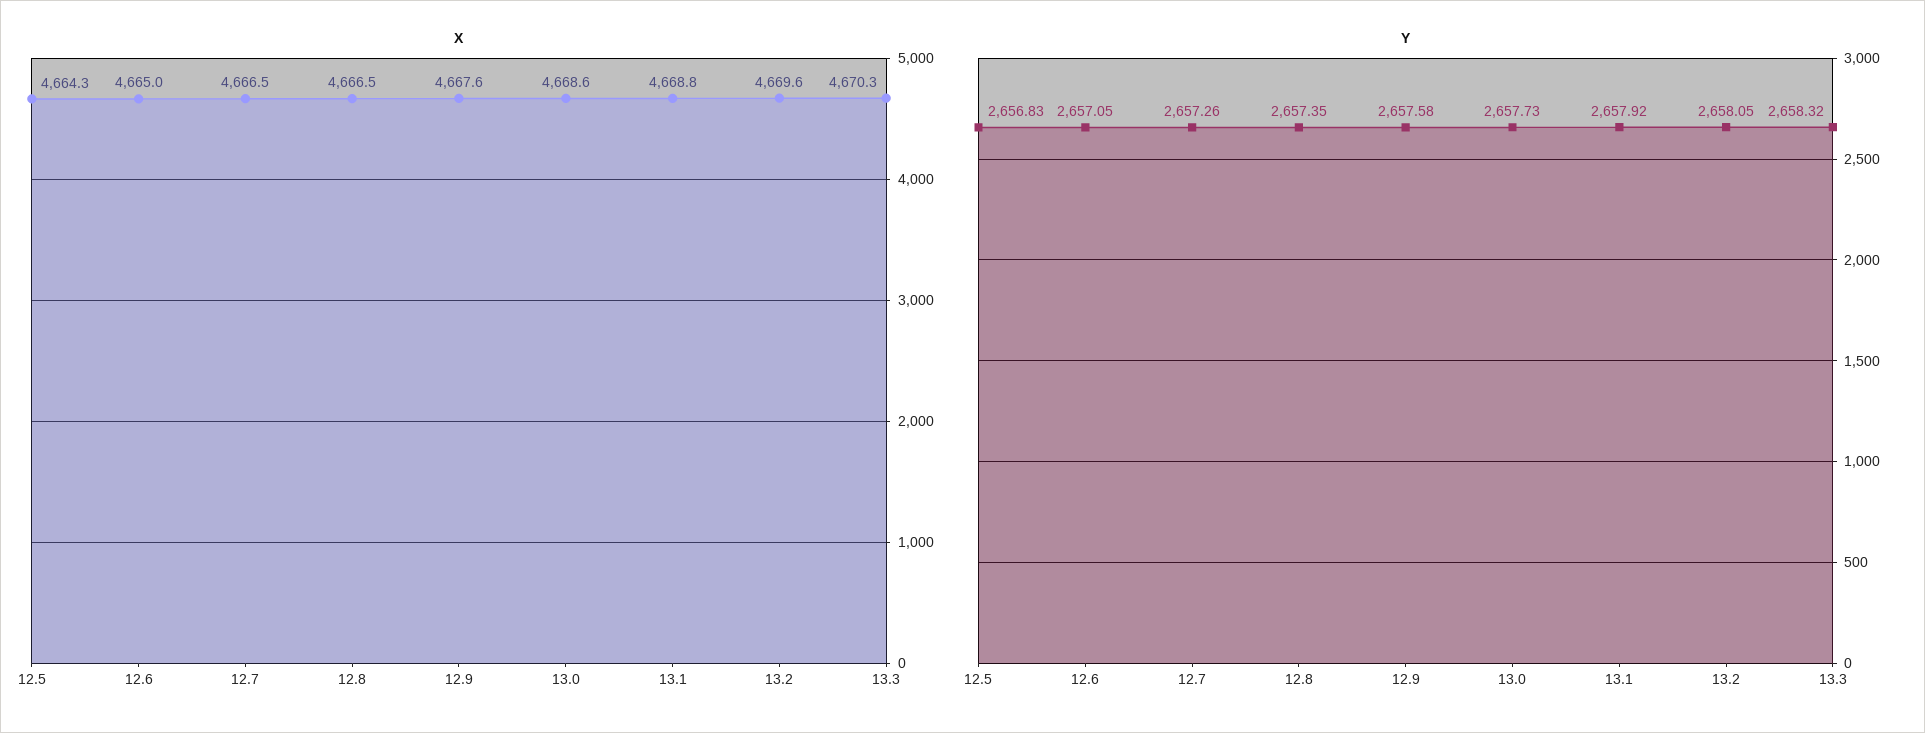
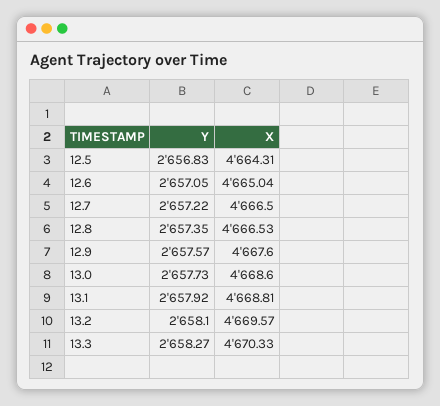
Y, 12.7: 2657.26 -> 2657.22
Y, 12.9: 2657.58 -> 2657.57
Y, 13.2: 2658.05 -> 2658.1
Y, 13.3: 2658.32 -> 2658.27

